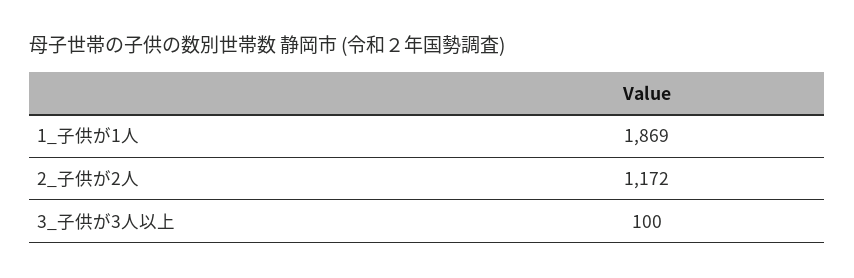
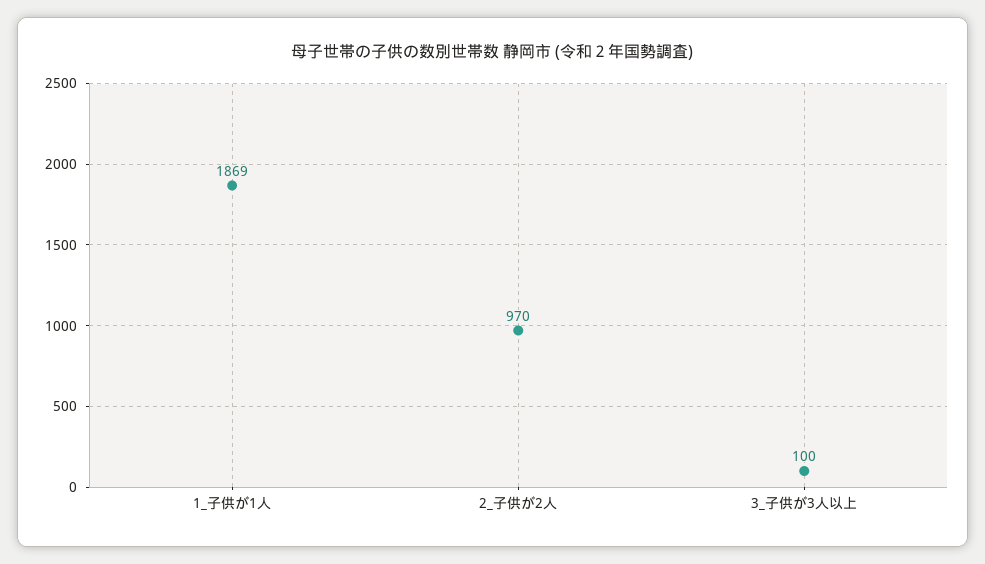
2_子供が2人: 1172 -> 970

